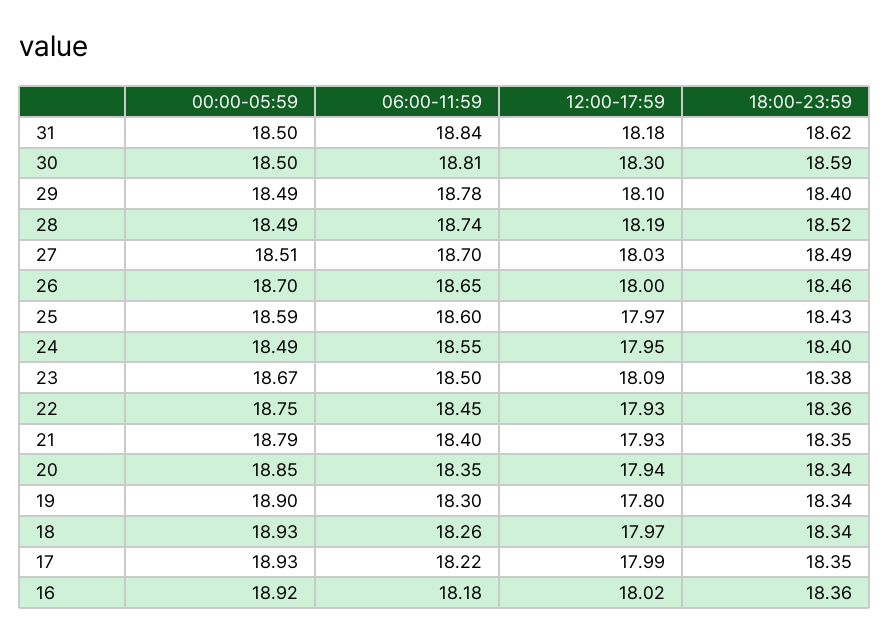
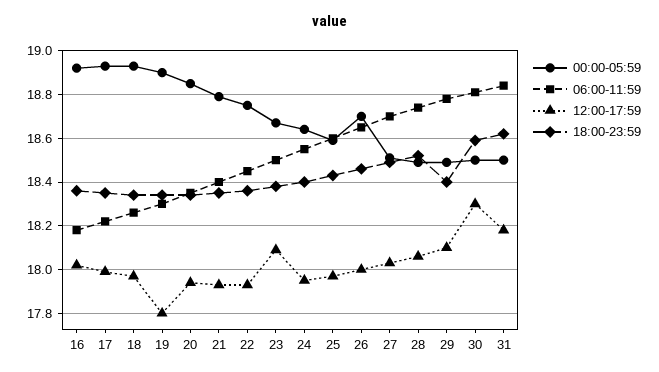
12:00-17:59, 28: 18.19 -> 18.05
00:00-05:59, 24: 18.49 -> 18.65

